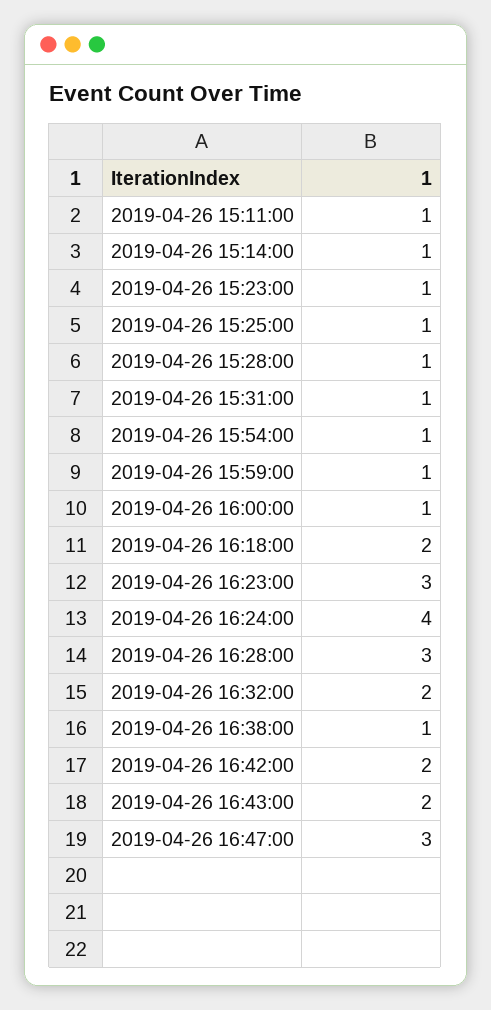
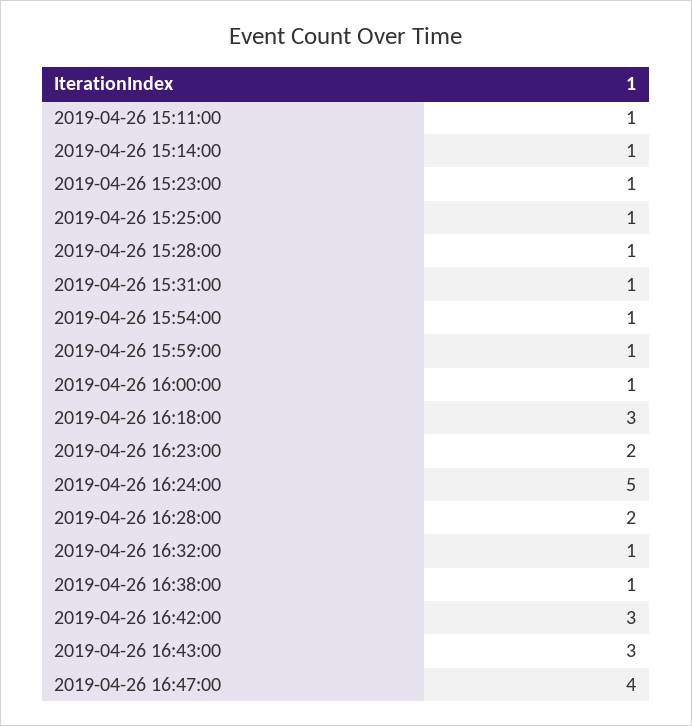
2019-04-26 16:18:00: 2 -> 3
2019-04-26 16:23:00: 3 -> 2
2019-04-26 16:24:00: 4 -> 5
2019-04-26 16:28:00: 3 -> 2
2019-04-26 16:32:00: 2 -> 1
2019-04-26 16:42:00: 2 -> 3
2019-04-26 16:43:00: 2 -> 3
2019-04-26 16:47:00: 3 -> 4

